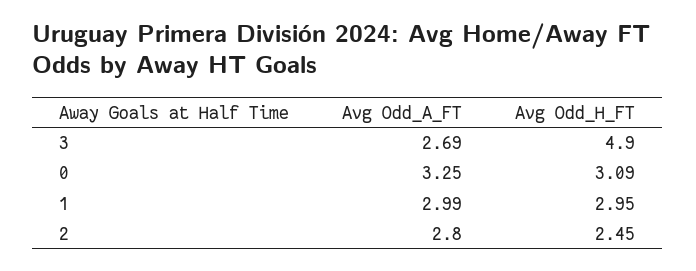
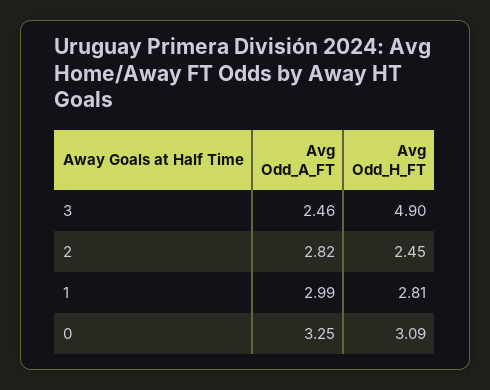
Avg Odd_A_FT, 3: 2.69 -> 2.46
Avg Odd_H_FT, 1: 2.95 -> 2.81
Avg Odd_A_FT, 2: 2.8 -> 2.82

